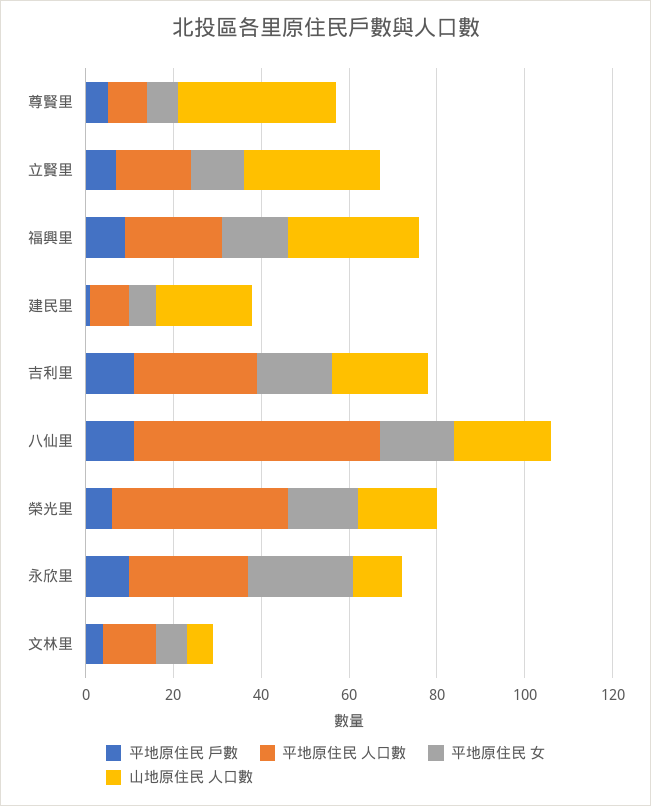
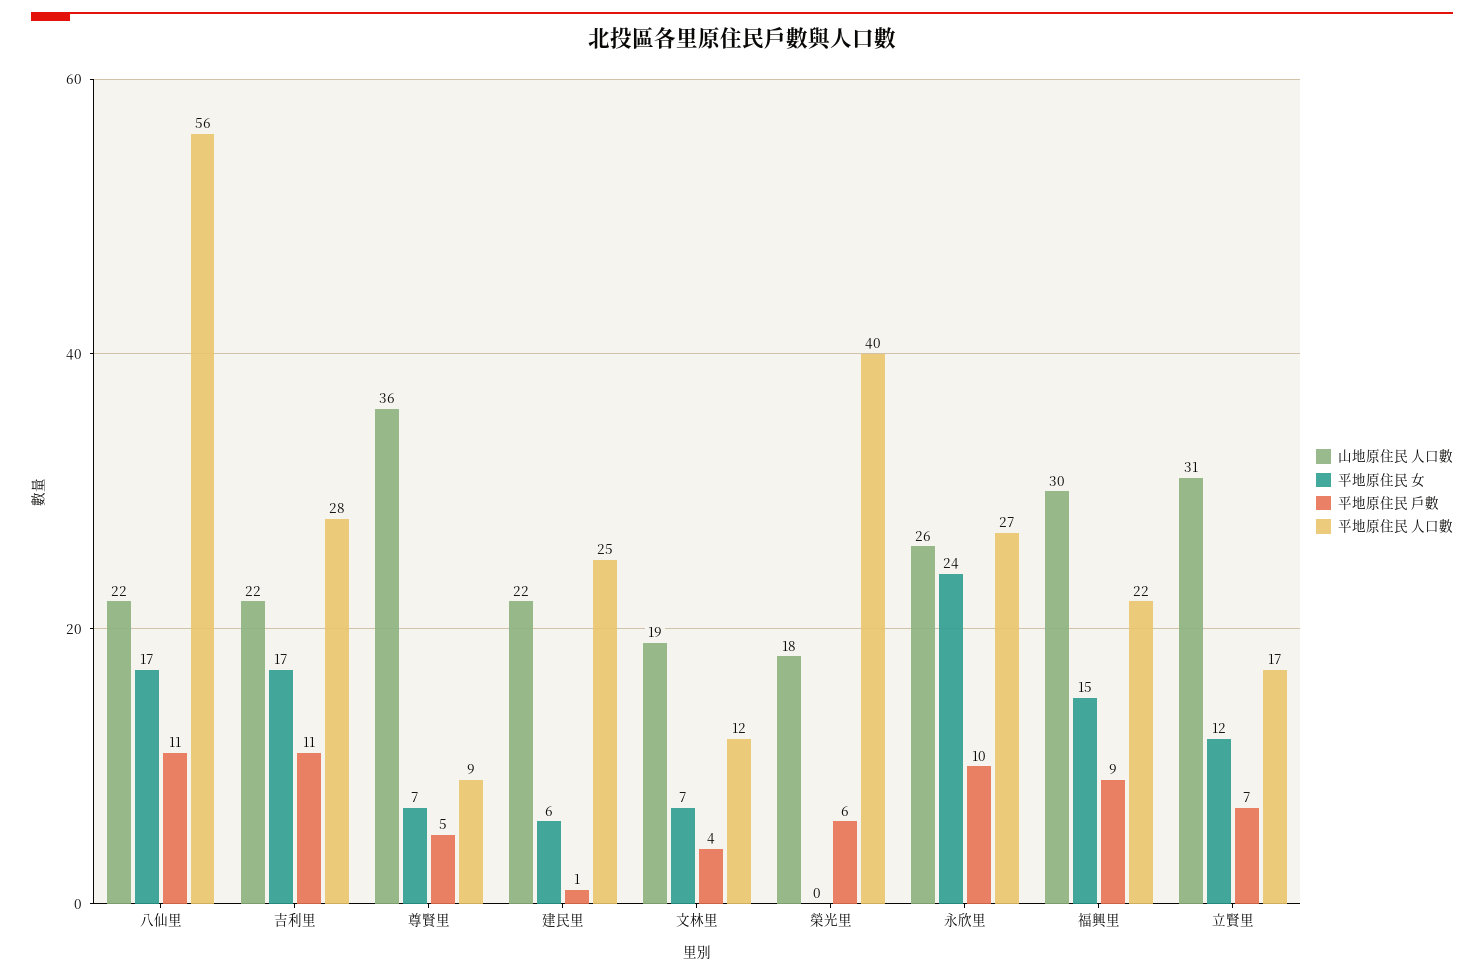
平地原住民 人口數, 建民里: 10 -> 25
平地原住民 女, 榮光里: 15 -> 0
山地原住民 人口數, 永欣里: 10 -> 26
山地原住民 人口數, 文林里: 5 -> 19

